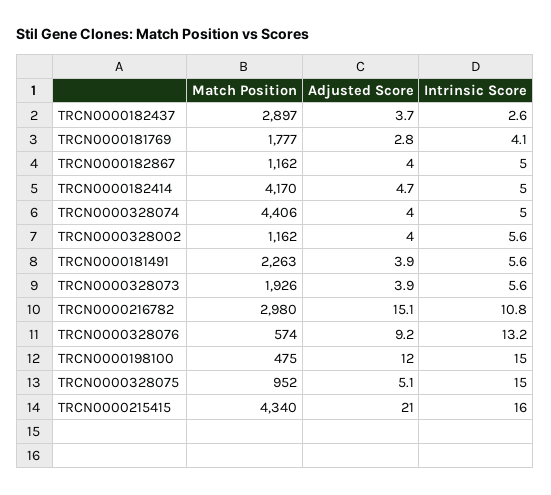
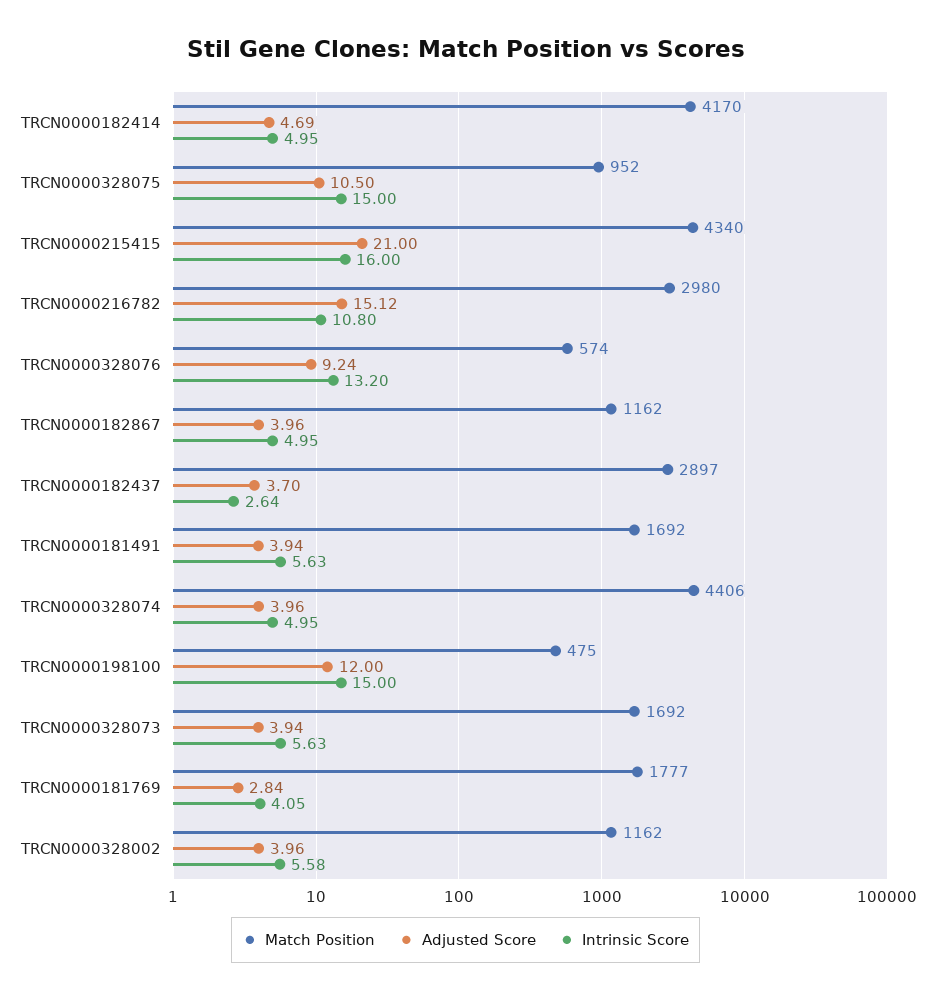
Match Position, TRCN0000181491: 2263 -> 1692
Match Position, TRCN0000328073: 1926 -> 1692
Adjusted Score, TRCN0000328075: 5.1 -> 10.5

